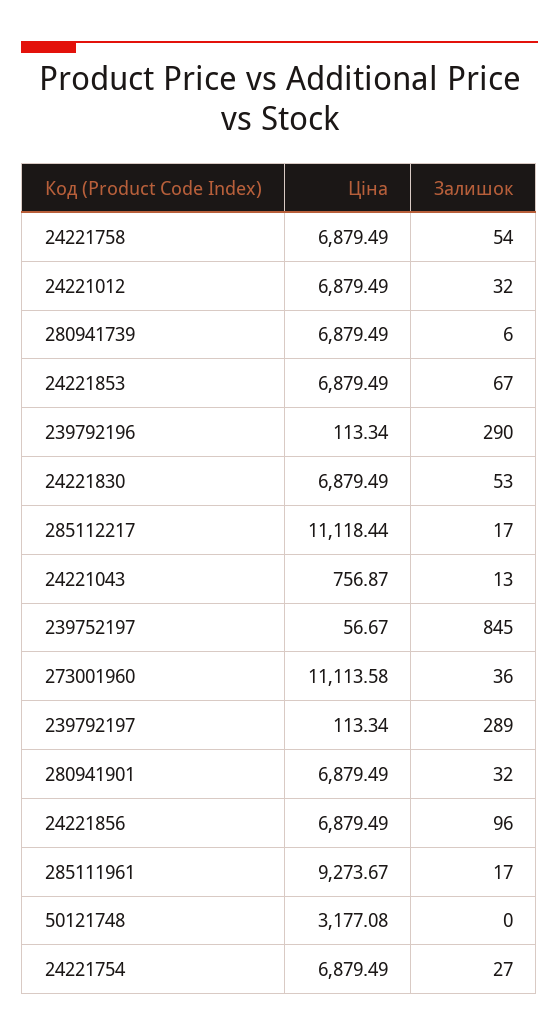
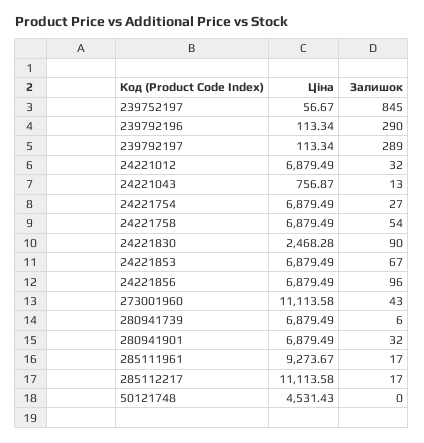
Ціна, 24221830: 6879.49 -> 2468.28
Залишок, 24221830: 53 -> 90
Ціна, 285112217: 11118.44 -> 11113.58
Залишок, 273001960: 36 -> 43
Ціна, 50121748: 3177.08 -> 4531.43

